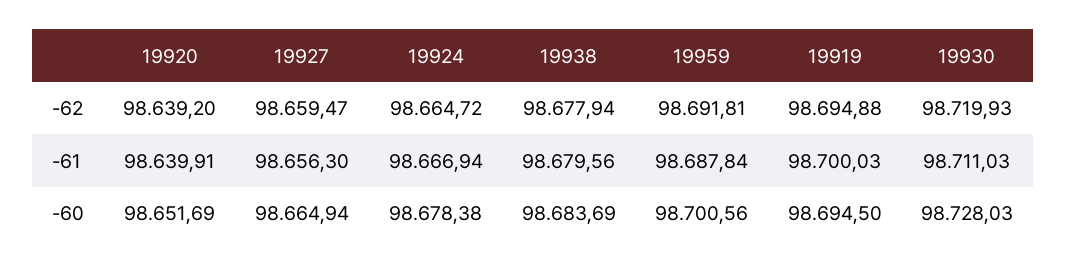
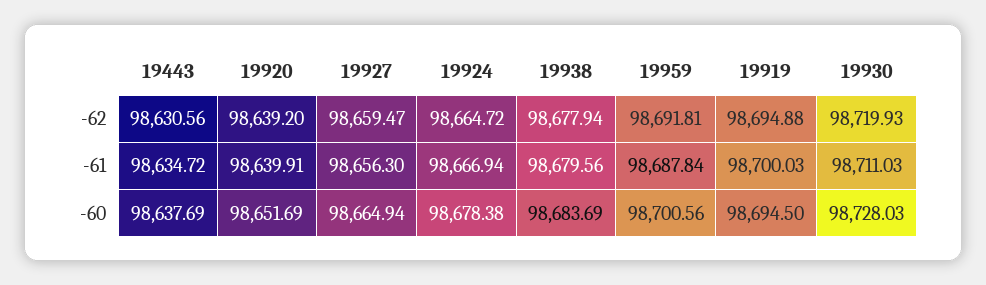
19443, -62: none -> 98630.56
19443, -61: none -> 98634.72
19443, -60: none -> 98637.69

